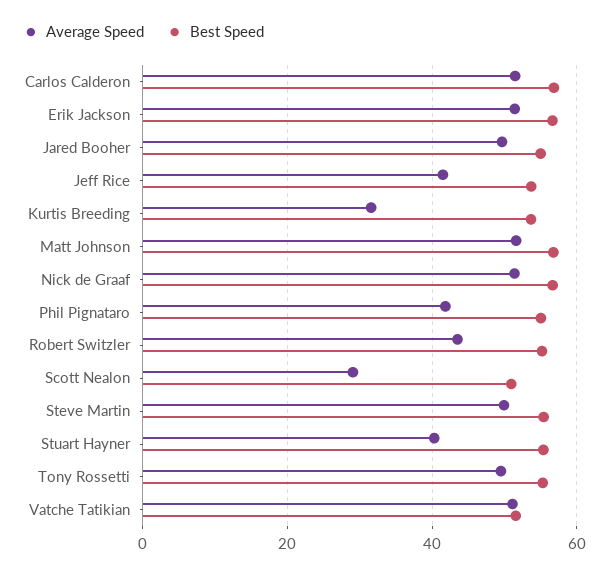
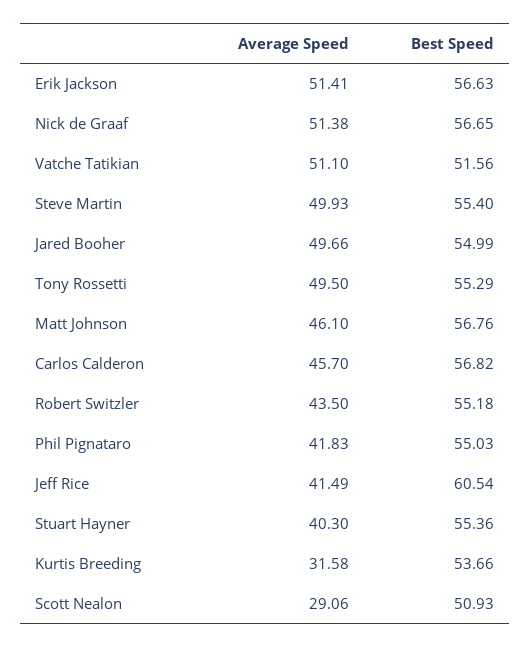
Average Speed, Carlos Calderon: 52 -> 45.7
Best Speed, Jeff Rice: 54 -> 60.54
Average Speed, Matt Johnson: 52 -> 46.1

